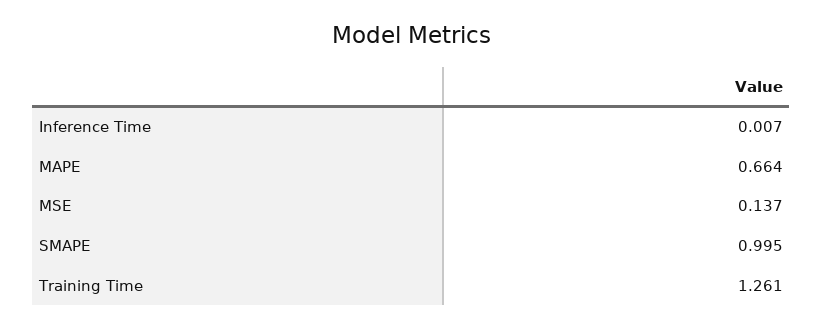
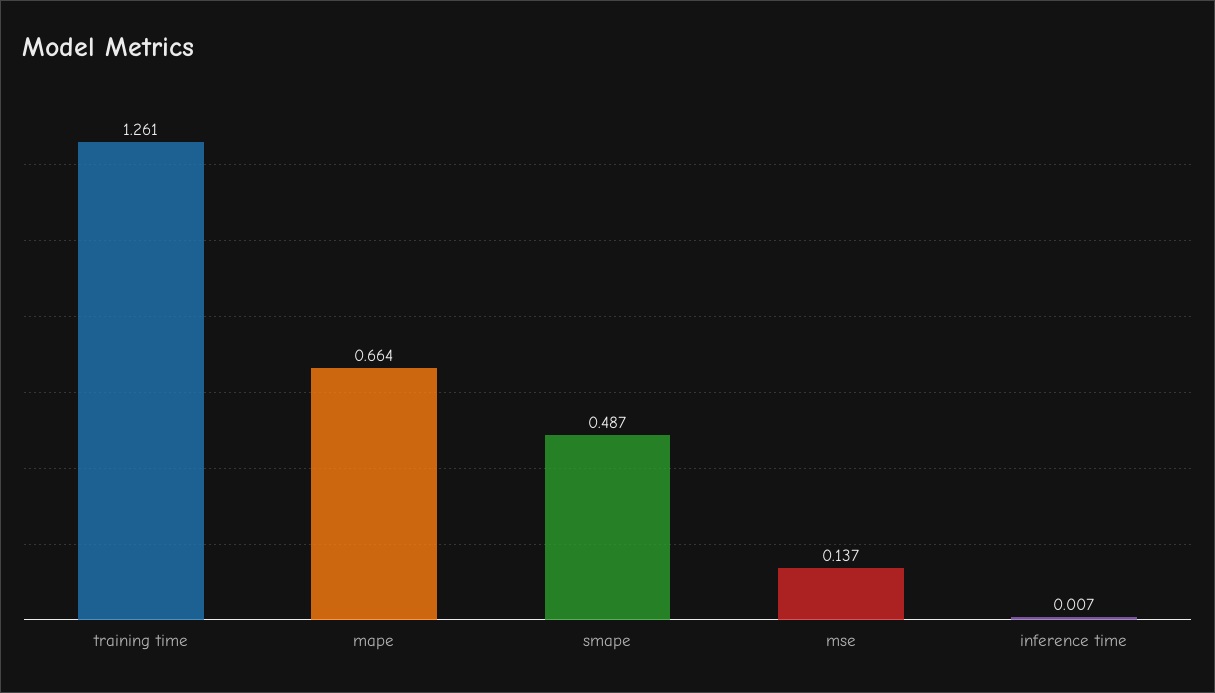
SMAPE: 0.995 -> 0.487

